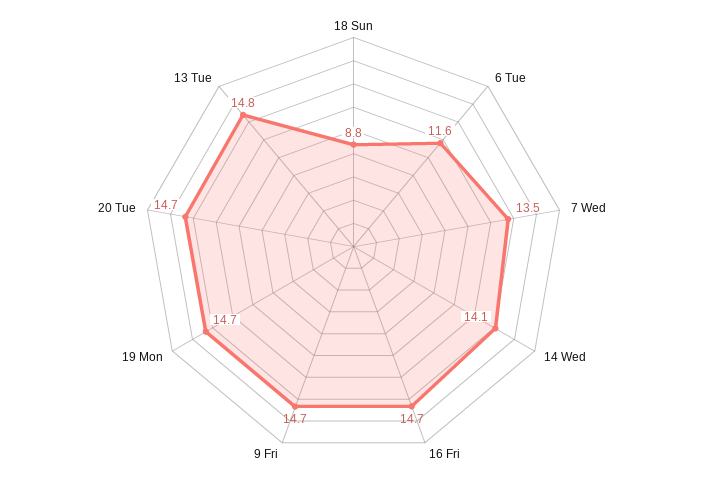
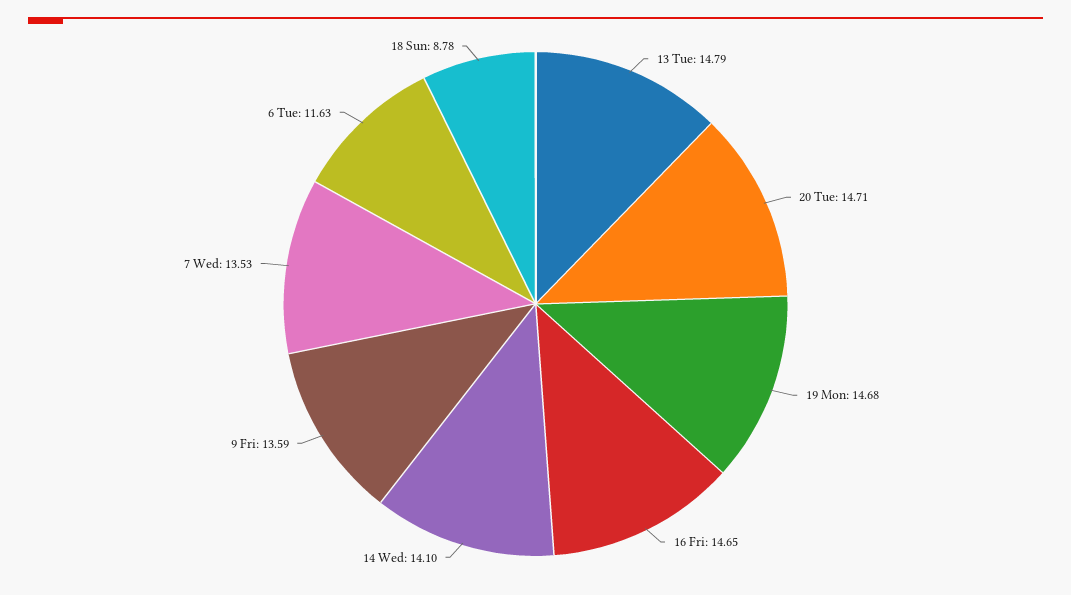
9 Fri: 14.7 -> 13.59

